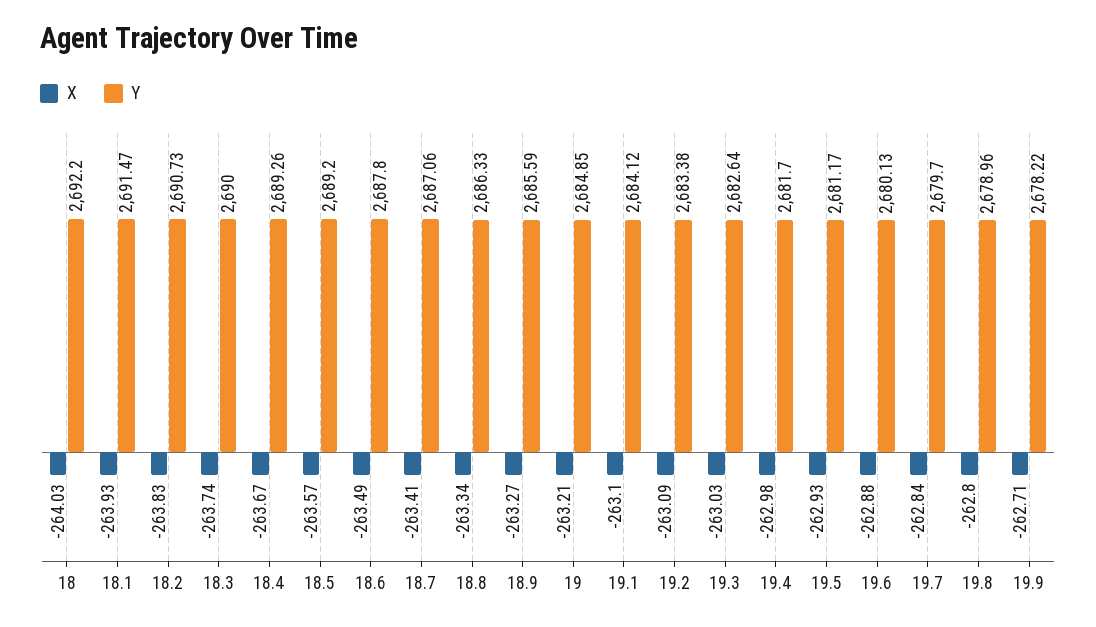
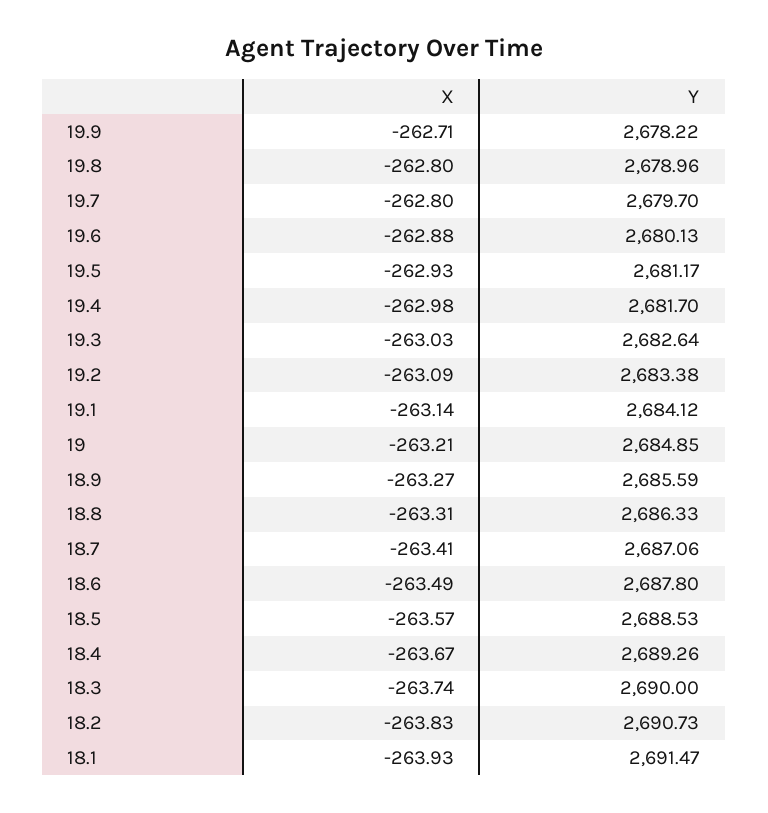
X, 18: -264.03 -> none
Y, 18: 2692.2 -> none
Y, 18.5: 2689.2 -> 2688.53
X, 18.8: -263.34 -> -263.31
X, 19.1: -263.1 -> -263.14
X, 19.7: -262.84 -> -262.8

